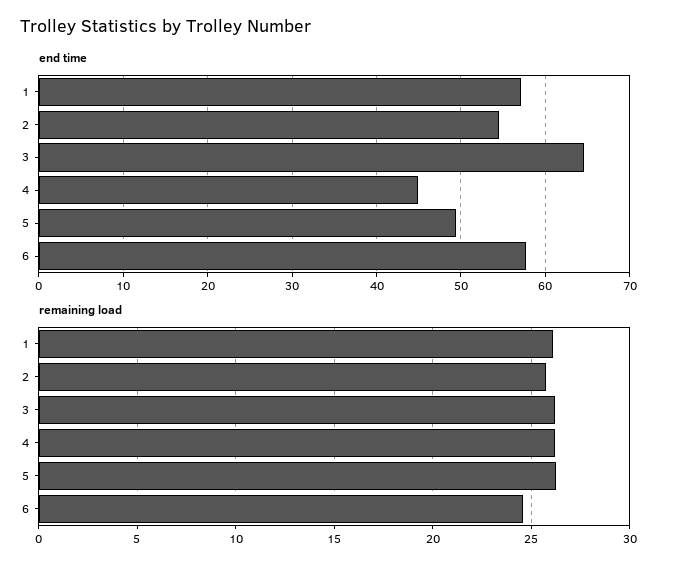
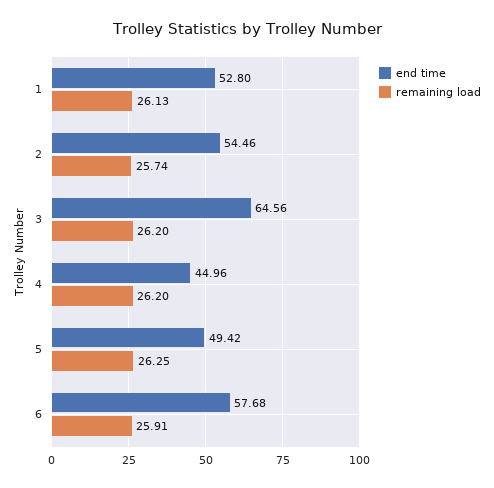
end time, 1: 57 -> 52.8
remaining load, 6: 24.5 -> 25.91

